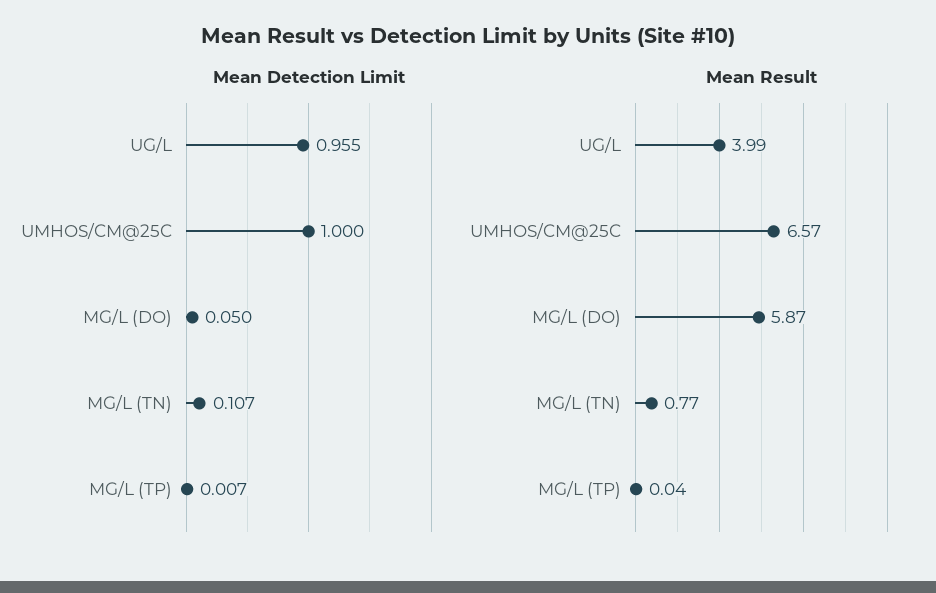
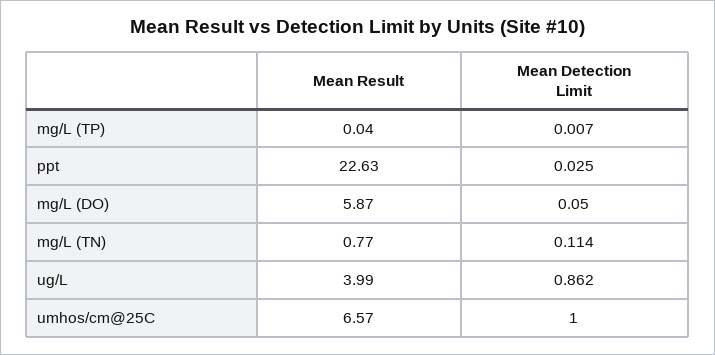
Mean Detection Limit, UG/L: 0.955 -> 0.862
Mean Detection Limit, MG/L (TN): 0.107 -> 0.114
Mean Result, ppt: none -> 22.63
Mean Detection Limit, ppt: none -> 0.025

